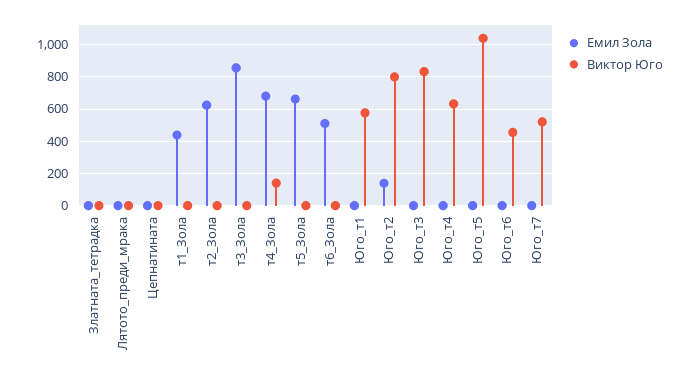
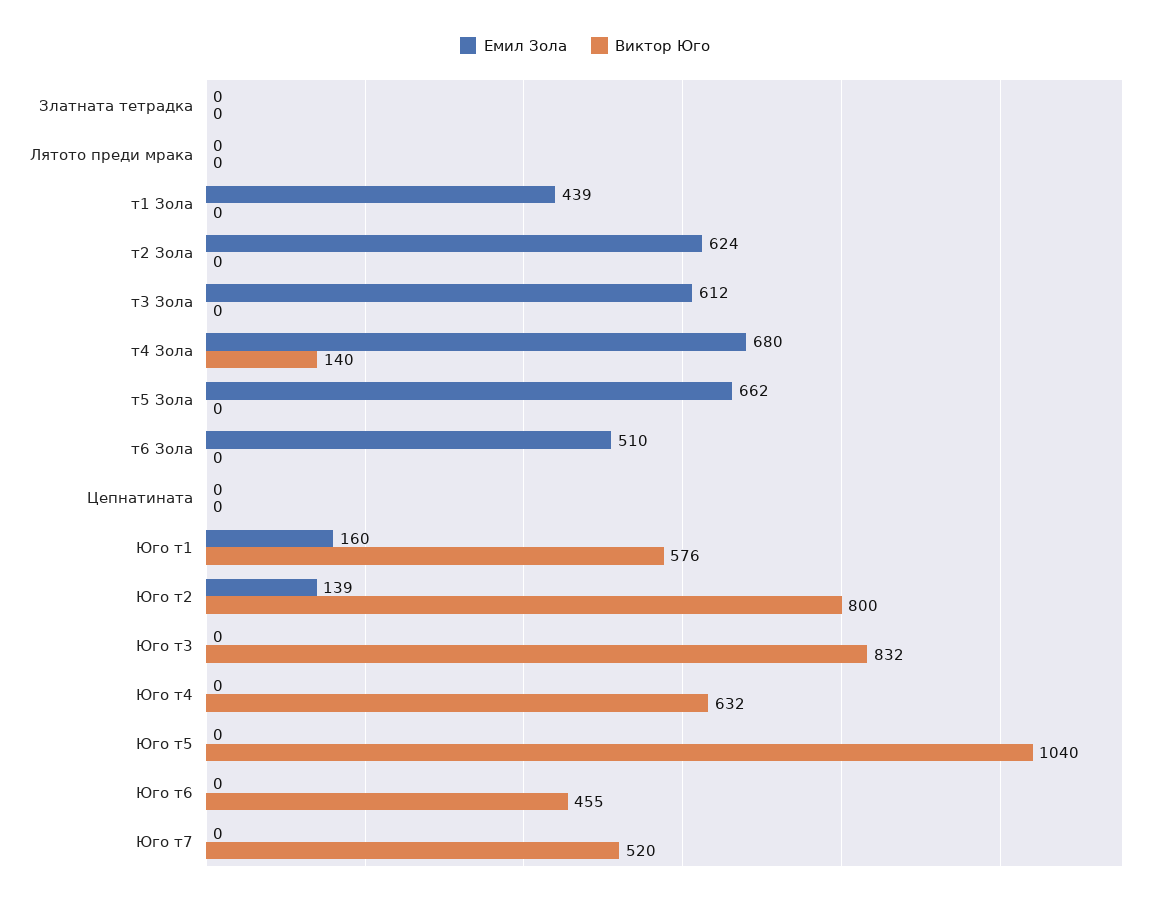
Емил Зола, т3_Зола: 850 -> 612
Емил Зола, Юго_т1: 0 -> 160

